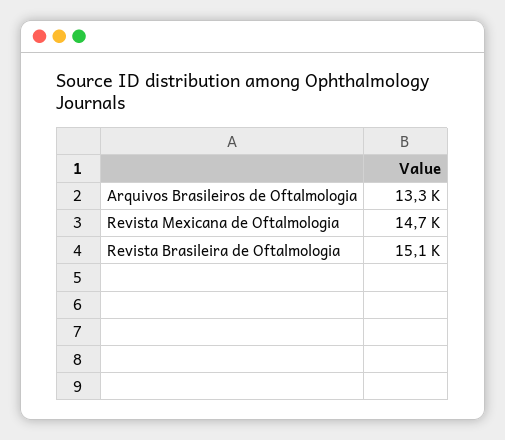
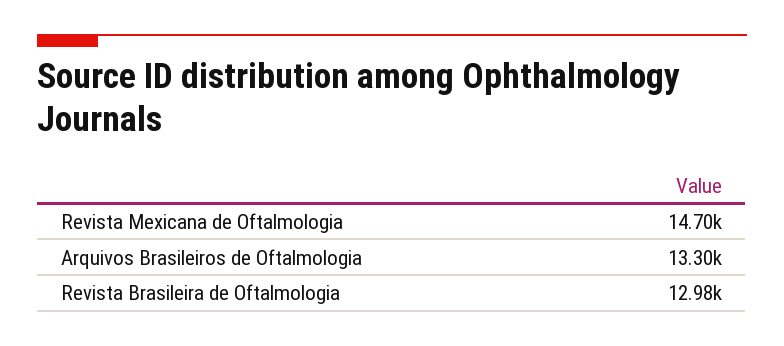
Revista Brasileira de Oftalmologia: 15100 -> 12980

